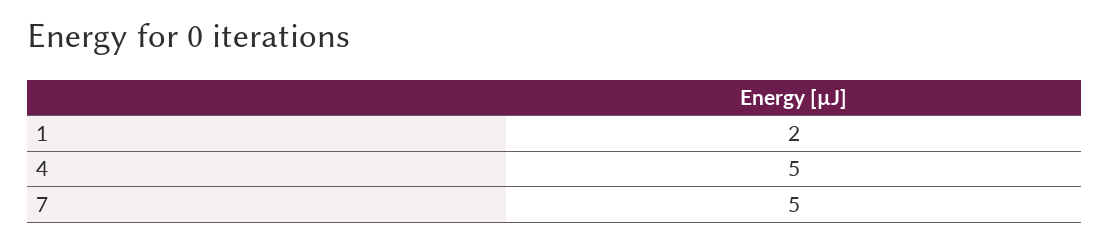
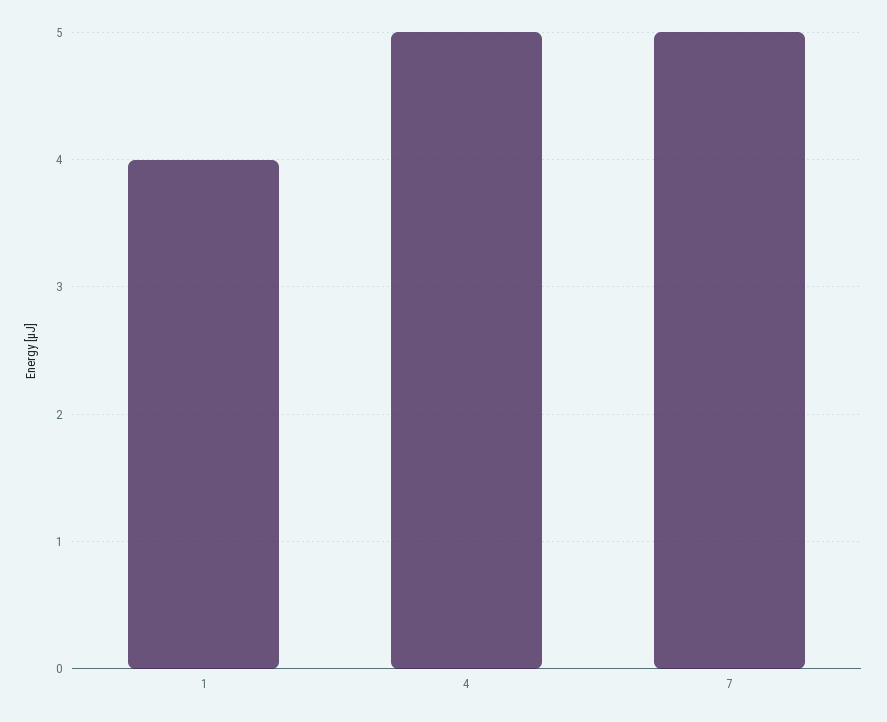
1: 2 -> 4

